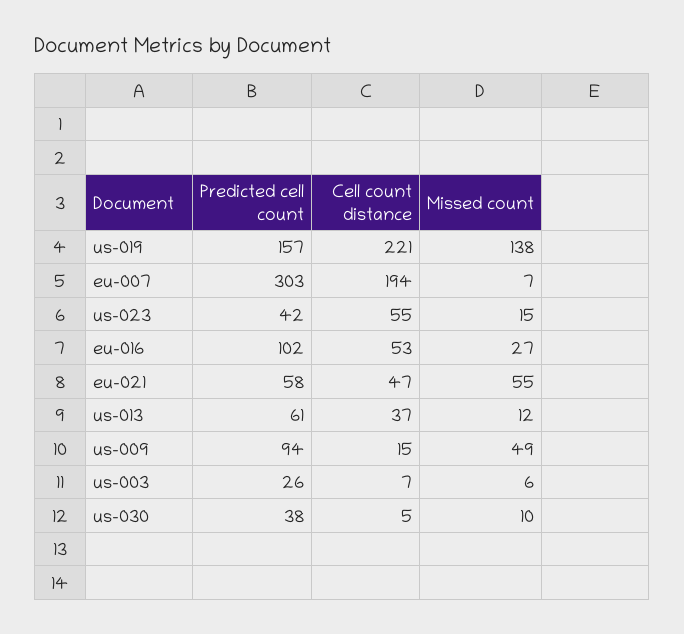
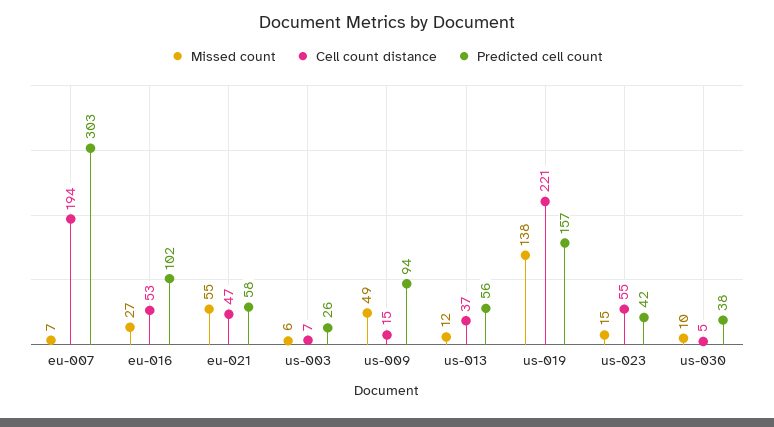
Predicted cell count, us-013: 61 -> 56

